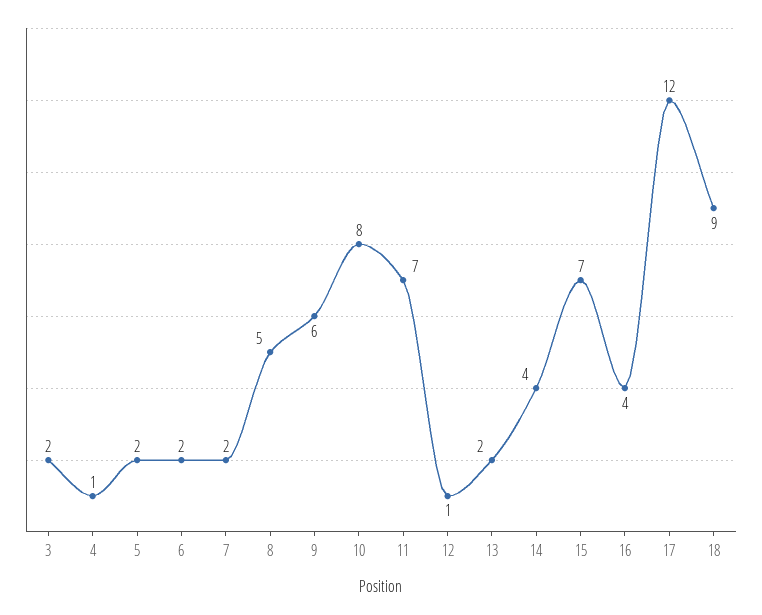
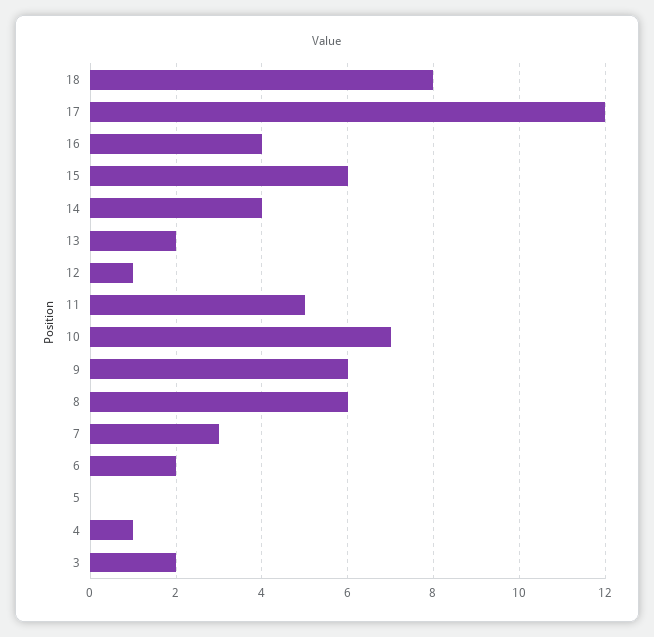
5: 2 -> 0
7: 2 -> 3
8: 5 -> 6
10: 8 -> 7
11: 7 -> 5
15: 7 -> 6
18: 9 -> 8

